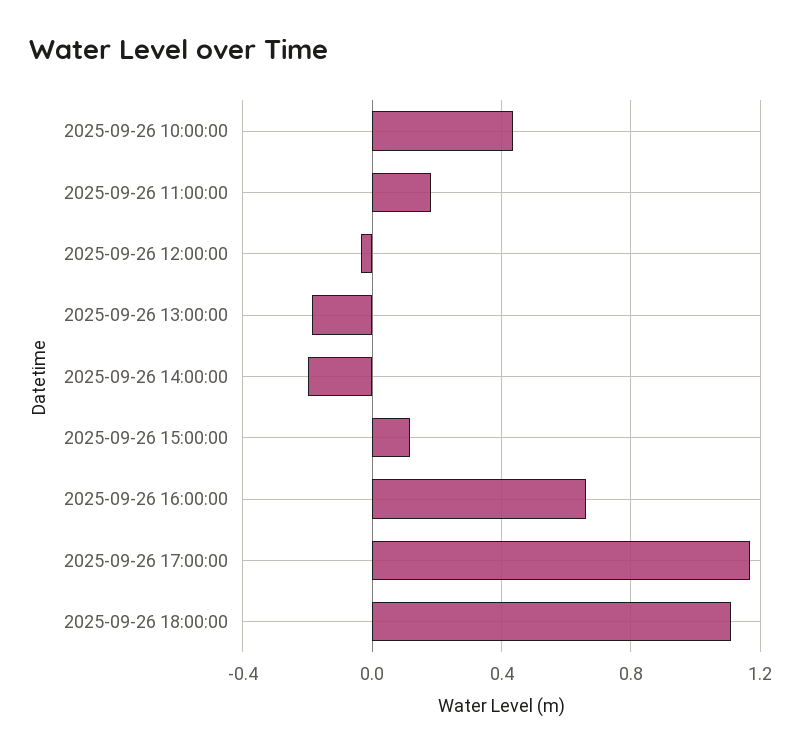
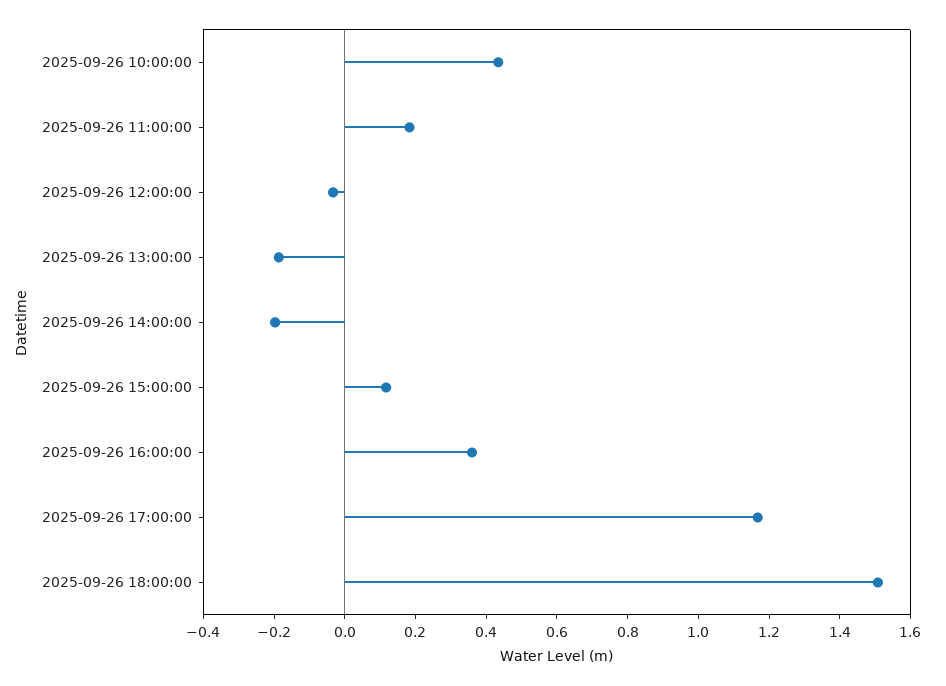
2025-09-26 16:00:00: 0.65 -> 0.35
2025-09-26 18:00:00: 1.1 -> 1.5

